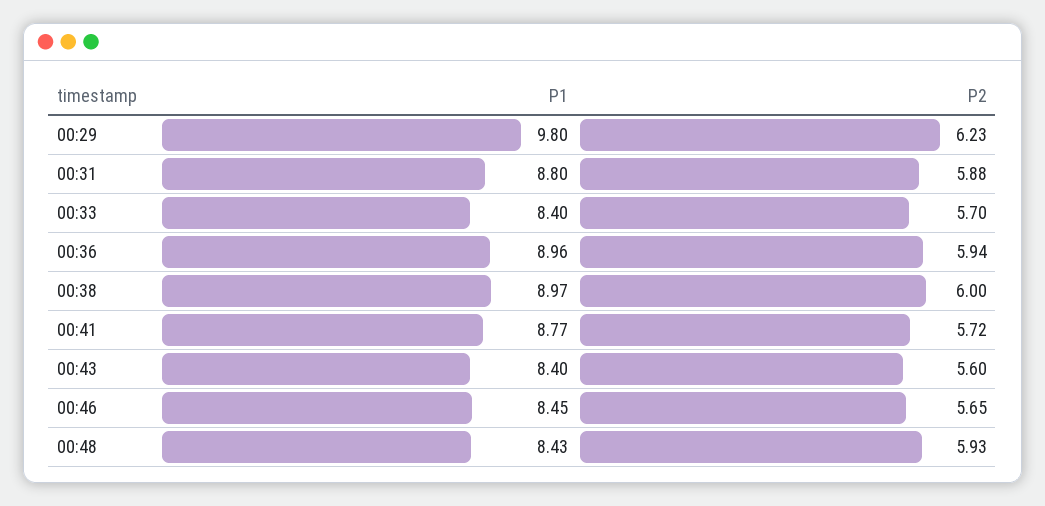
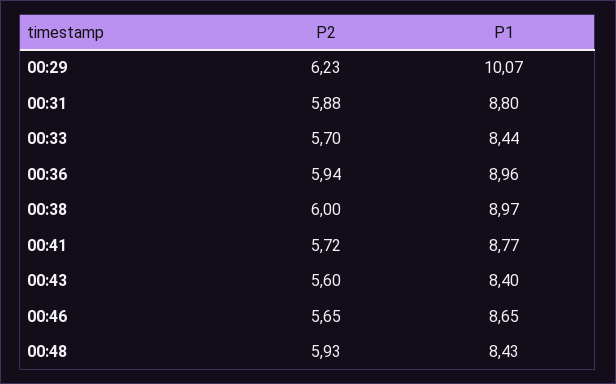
P1, 00:29: 9.8 -> 10.07
P1, 00:33: 8.4 -> 8.44
P1, 00:46: 8.45 -> 8.65

